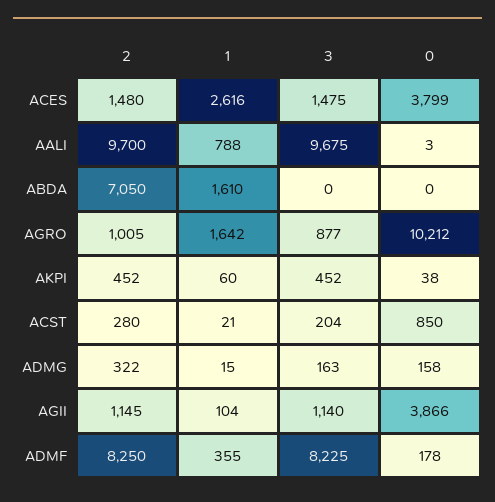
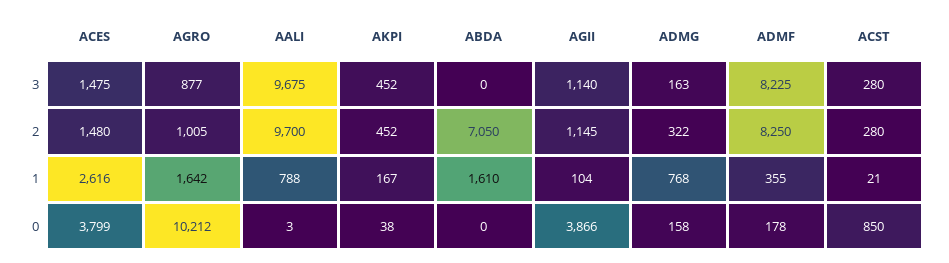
1, AKPI: 60 -> 167
3, ACST: 204 -> 280
1, ADMG: 15 -> 768

